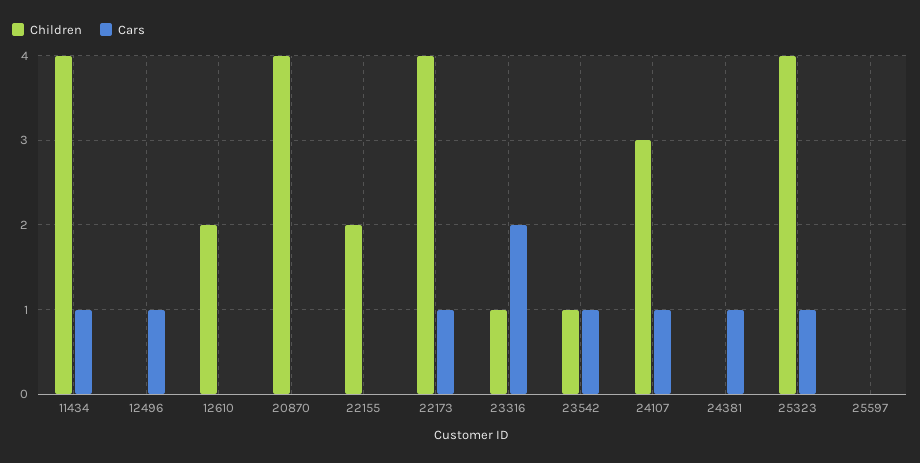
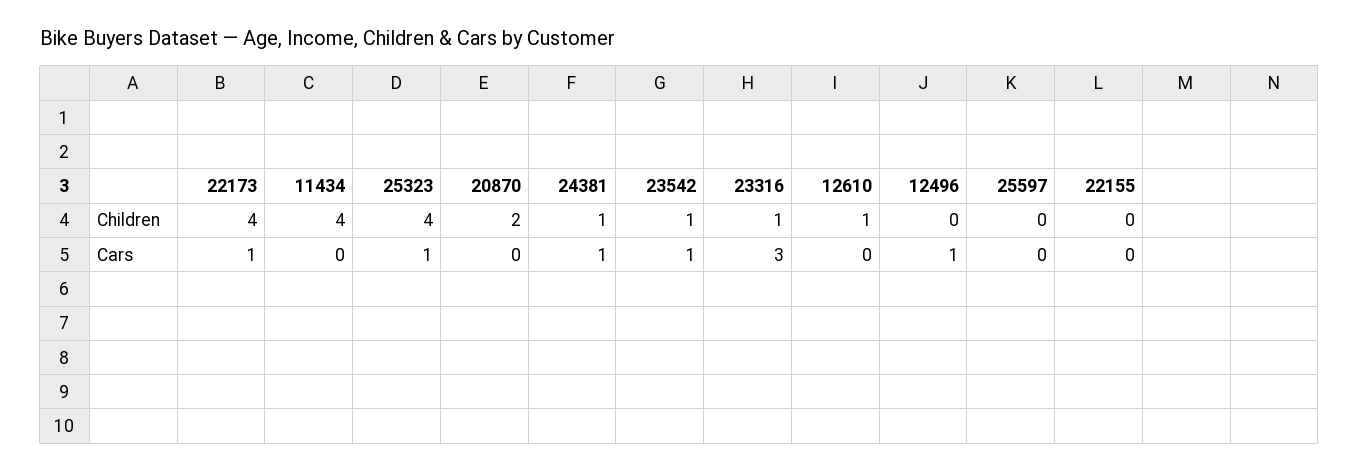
Cars, 11434: 1 -> 0
Children, 12610: 2 -> 1
Children, 20870: 4 -> 2
Children, 22155: 2 -> 0
Cars, 23316: 2 -> 3
Children, 24107: 3 -> none
Cars, 24107: 1 -> none
Children, 24381: 0 -> 1

